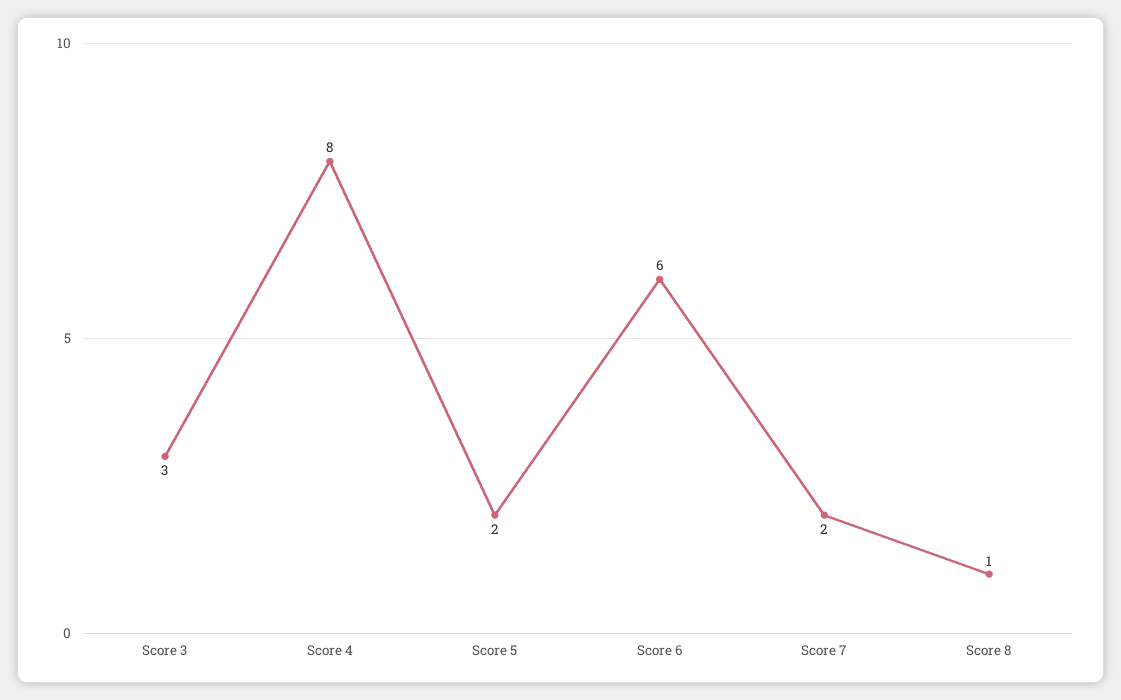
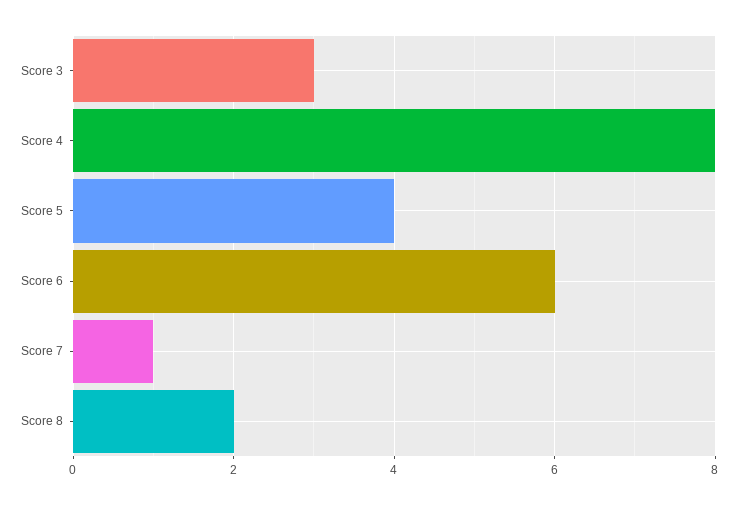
Score 5: 2 -> 4
Score 7: 2 -> 1
Score 8: 1 -> 2

